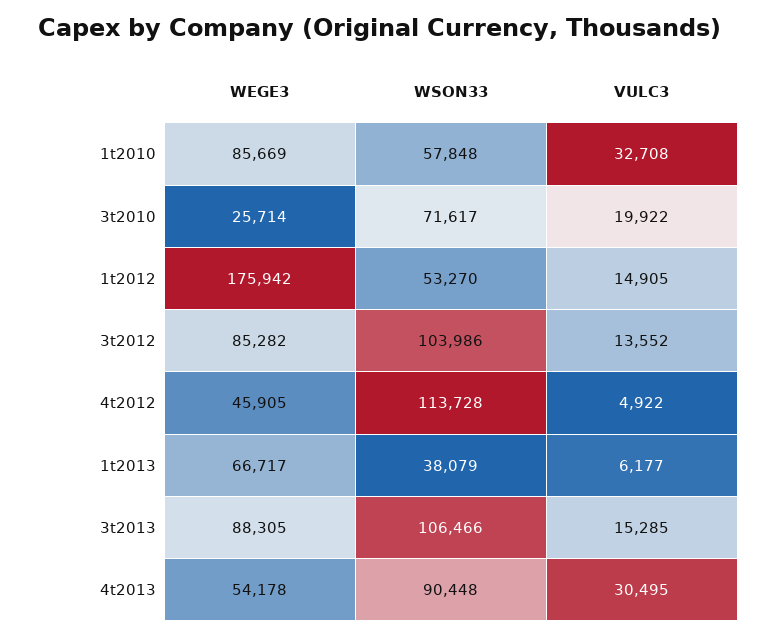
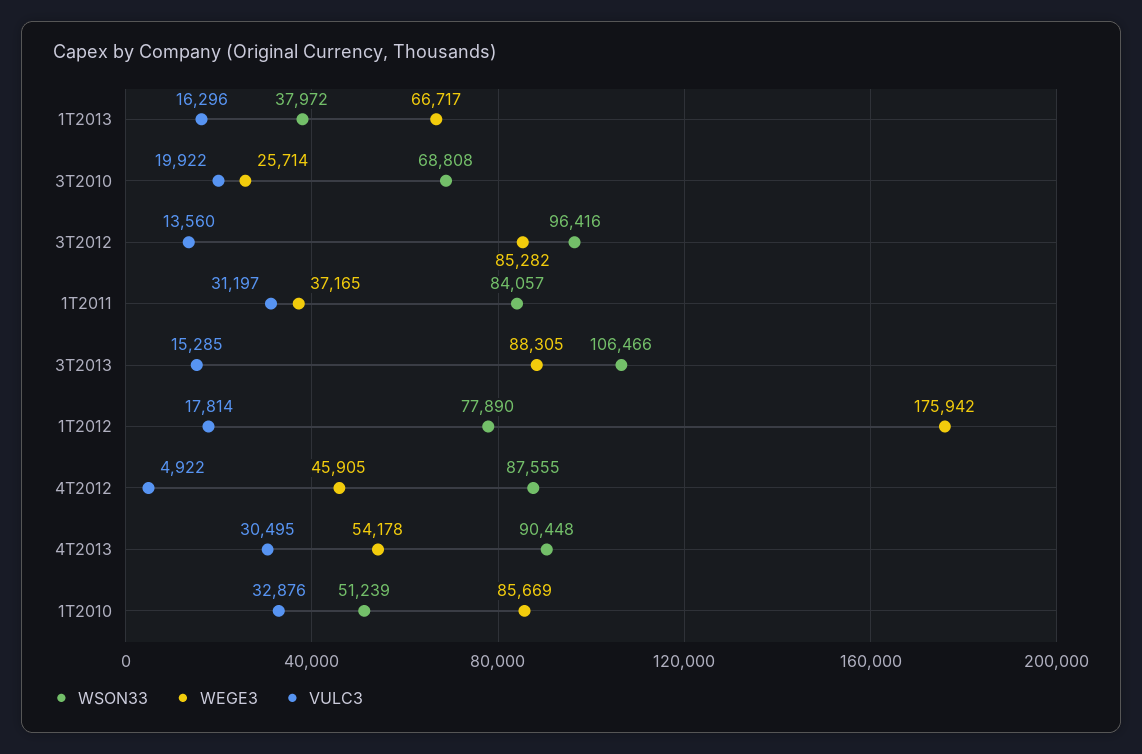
WSON33, 1t2010: 57848 -> 51239
VULC3, 1t2010: 32708 -> 32876
WSON33, 3t2010: 71617 -> 68808
WSON33, 1t2012: 53270 -> 77890
VULC3, 1t2012: 14905 -> 17814
WSON33, 3t2012: 103986 -> 96416
VULC3, 3t2012: 13552 -> 13560
WSON33, 4t2012: 113728 -> 87555
WSON33, 1t2013: 38079 -> 37972
VULC3, 1t2013: 6177 -> 16296
WSON33, 1T2011: none -> 84057
WEGE3, 1T2011: none -> 37165
VULC3, 1T2011: none -> 31197

